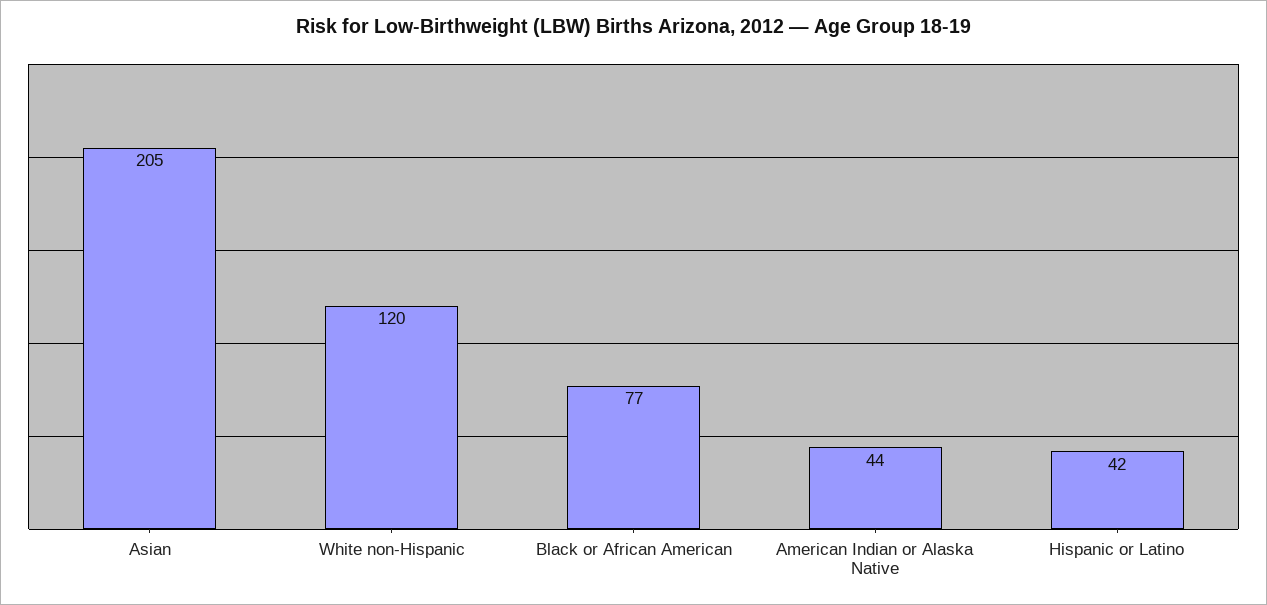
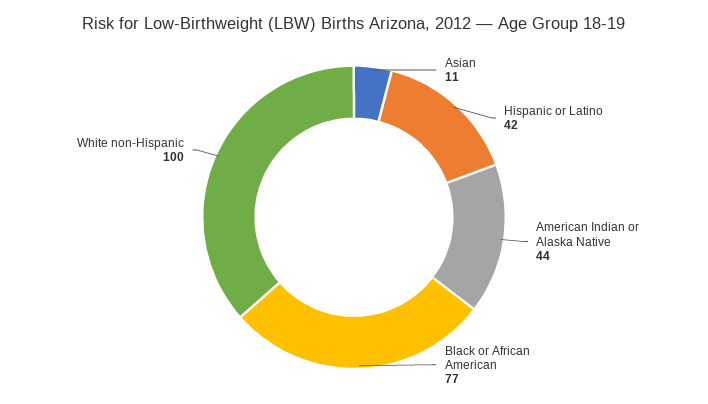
Asian: 205 -> 11
White non-Hispanic: 120 -> 100

